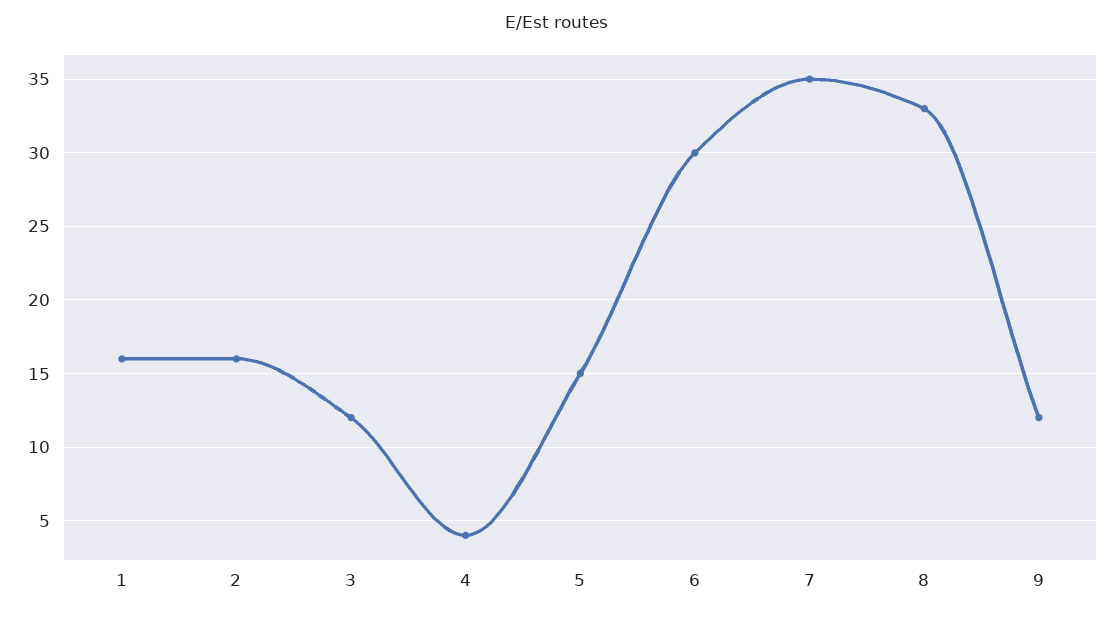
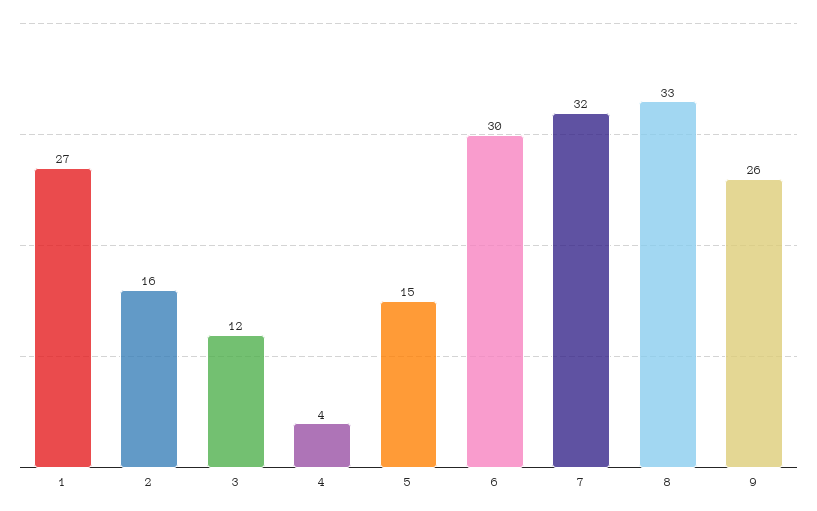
1: 16 -> 27
7: 35 -> 32
9: 12 -> 26

